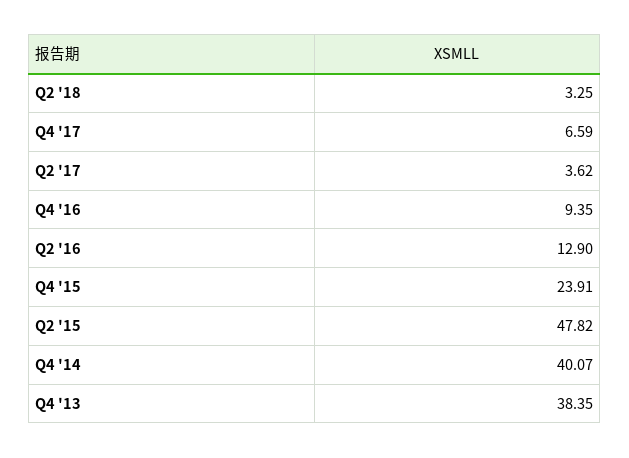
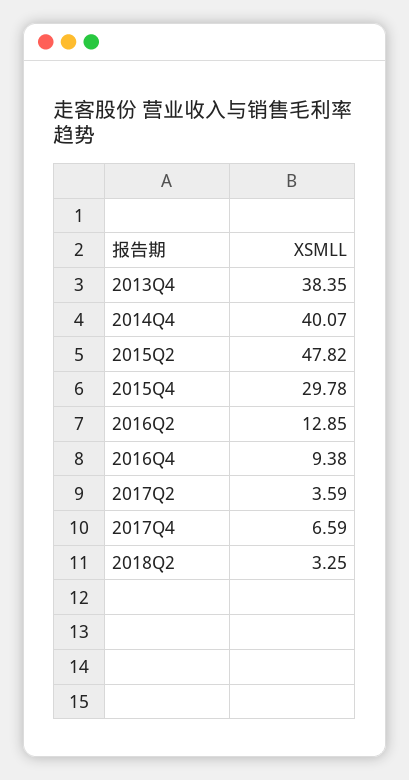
Q2 '17: 3.62 -> 3.59
Q4 '16: 9.35 -> 9.38
Q2 '16: 12.9 -> 12.85
Q4 '15: 23.91 -> 29.78

